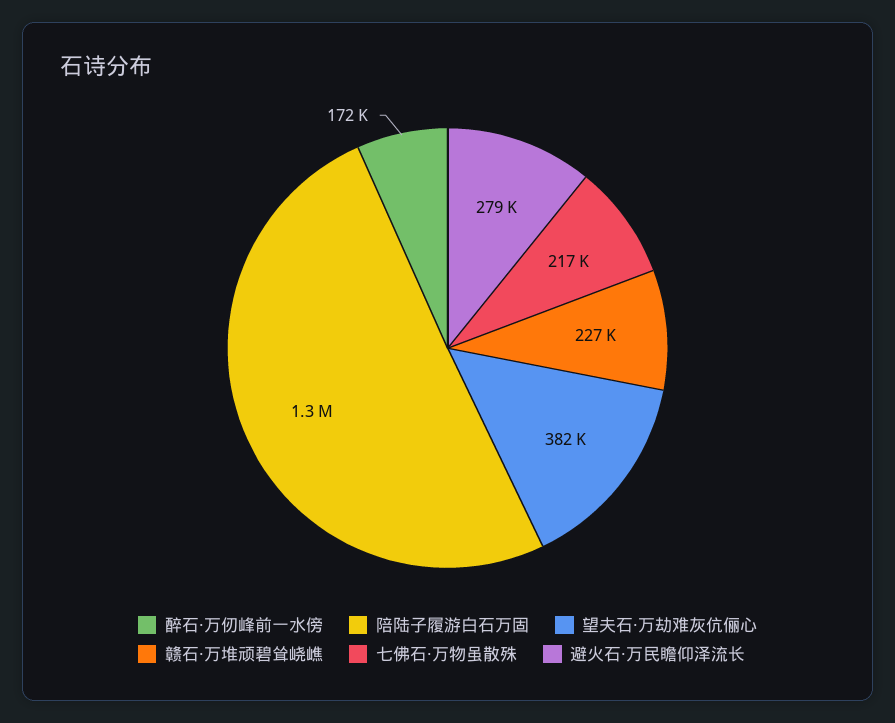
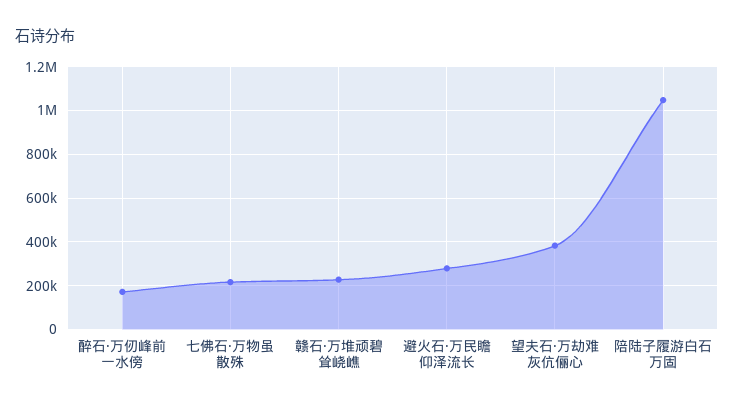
陪陆子履游白石万固: 1300000 -> 1050000

